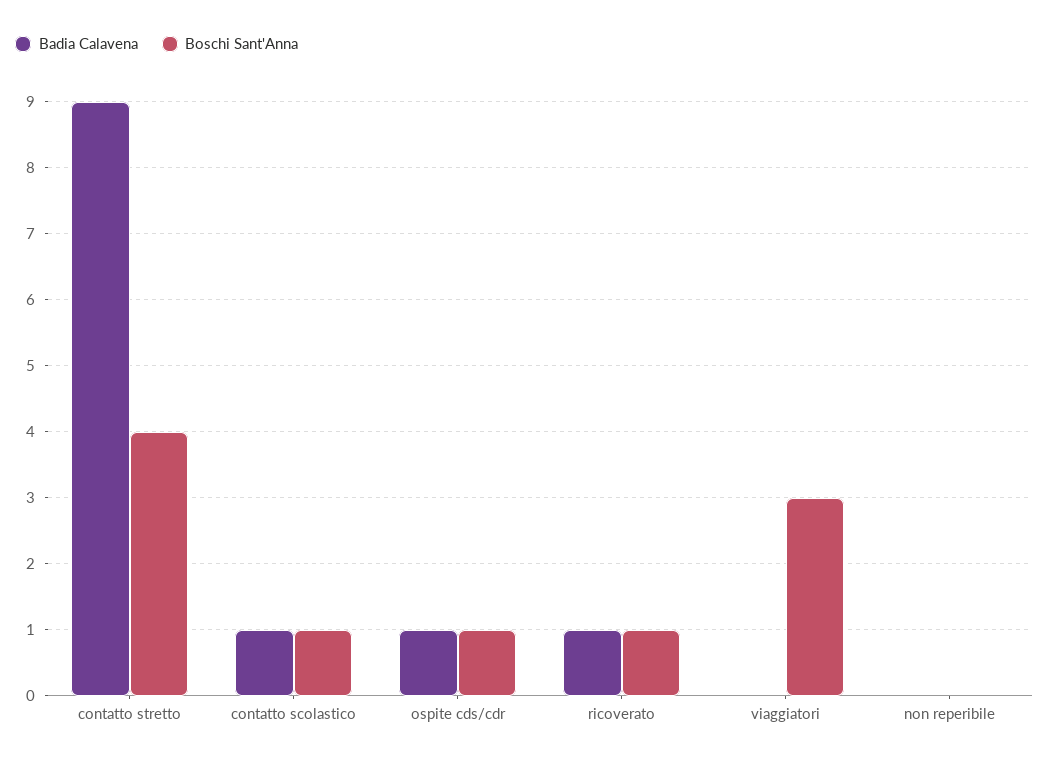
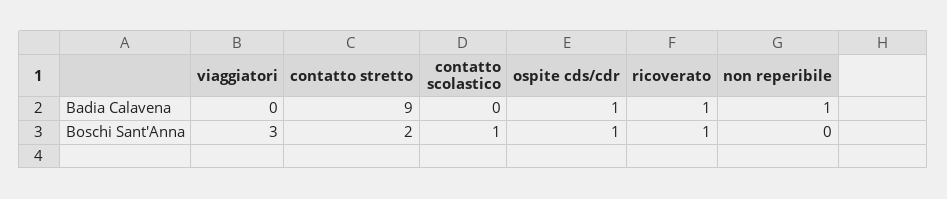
Boschi Sant'Anna, contatto stretto: 4 -> 2
Badia Calavena, contatto scolastico: 1 -> 0
Badia Calavena, non reperibile: 0 -> 1

